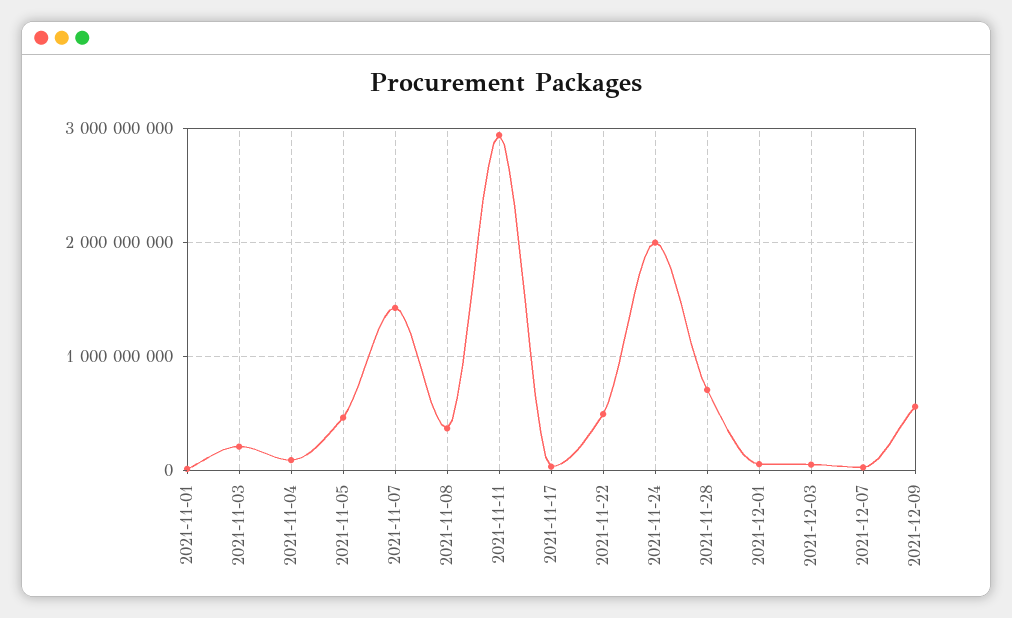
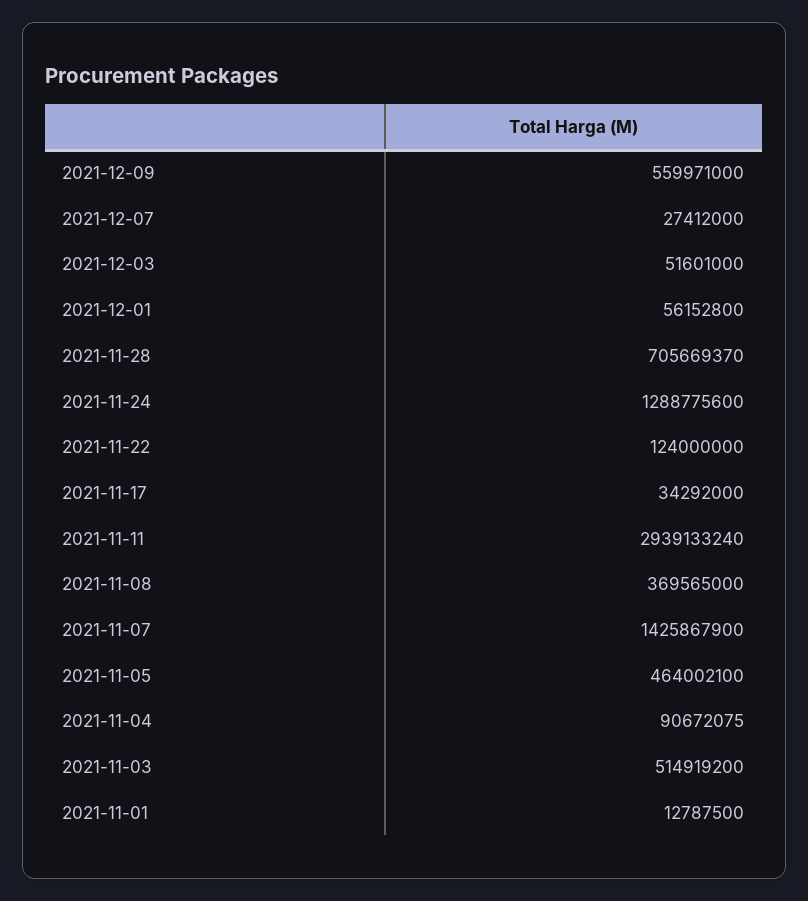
2021-11-03: 200000000 -> 514919200
2021-11-22: 500000000 -> 124000000
2021-11-24: 2000000000 -> 1288775600

